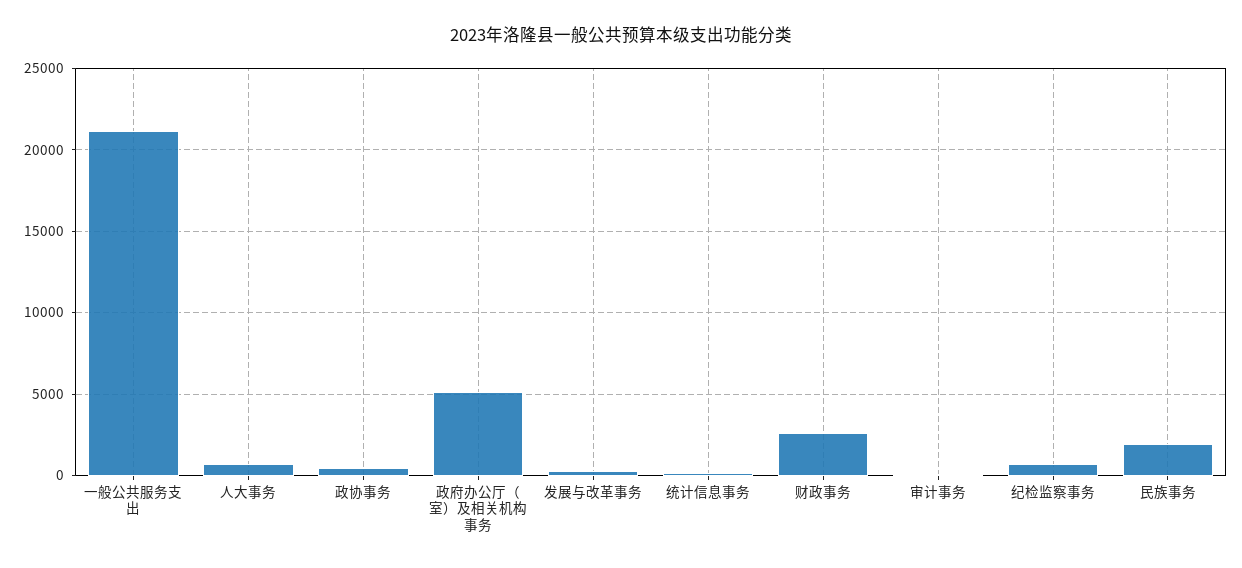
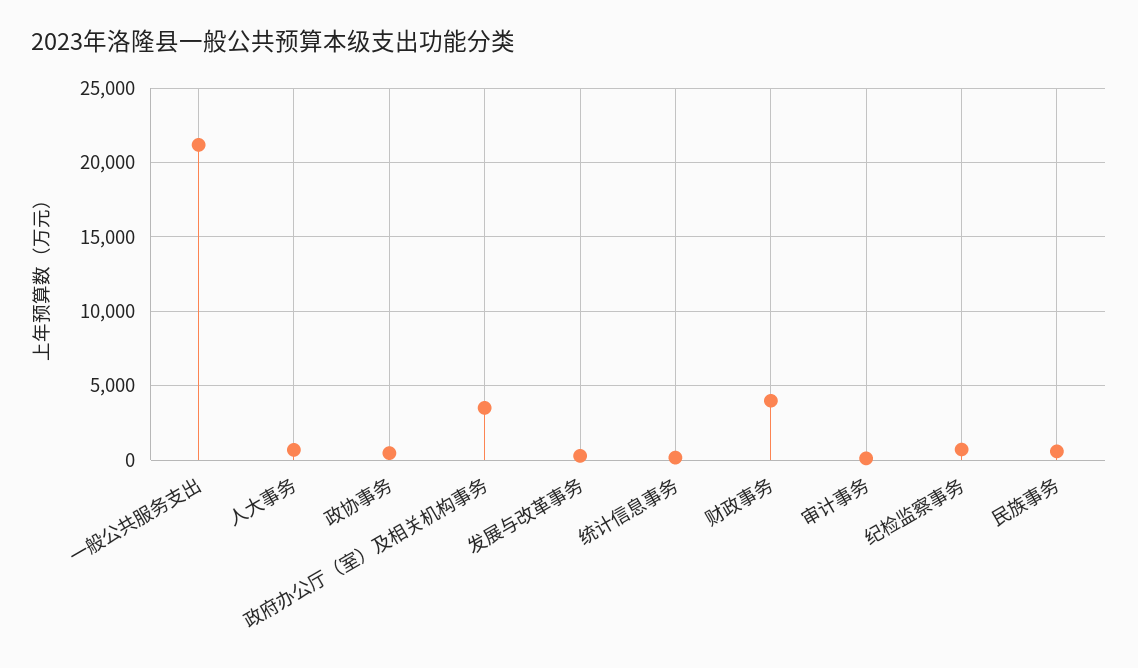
政府办公厅（室）及相关机构事务: 5000 -> 3500
财政事务: 2500 -> 4000
民族事务: 2000 -> 500

